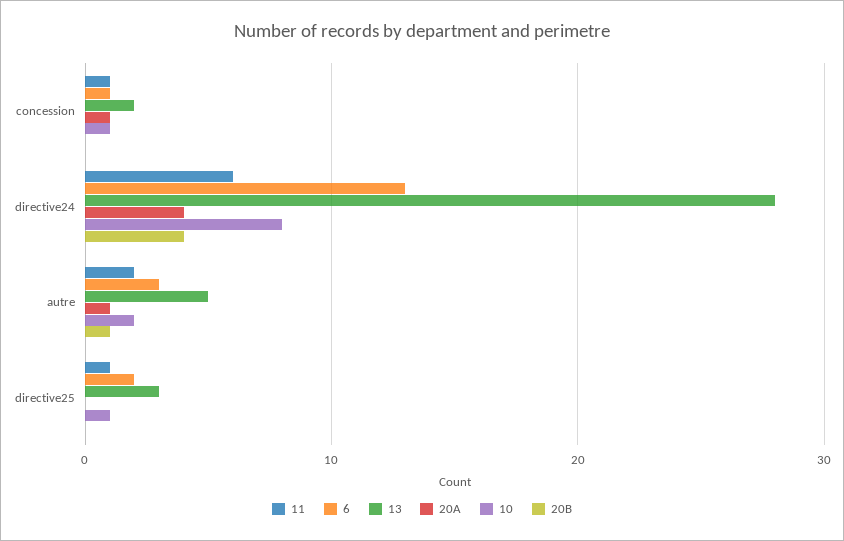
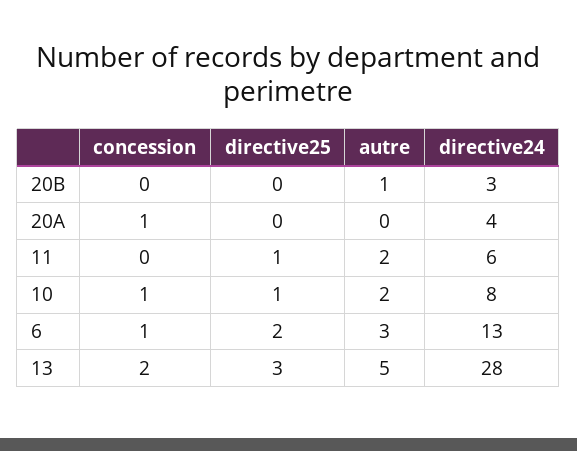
11, concession: 1 -> 0
20B, directive24: 4 -> 3
20A, autre: 1 -> 0

